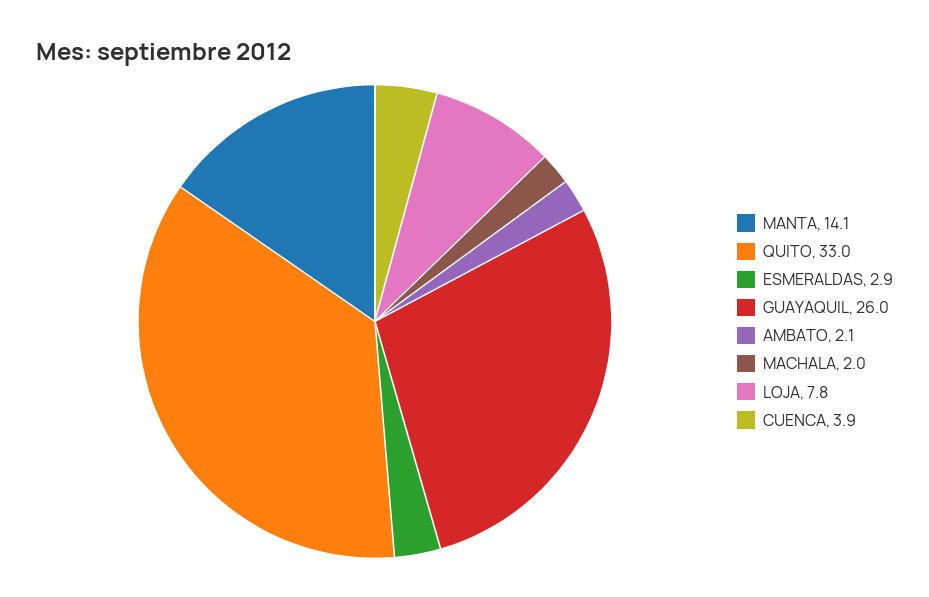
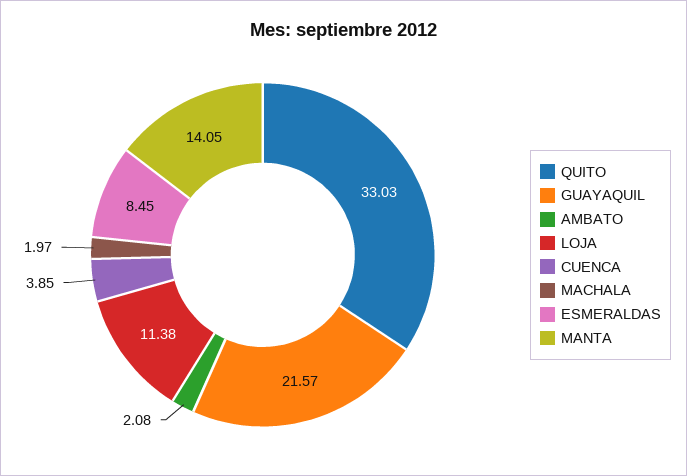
ESMERALDAS: 2.9 -> 8.45
GUAYAQUIL: 26 -> 21.57
LOJA: 7.8 -> 11.38

